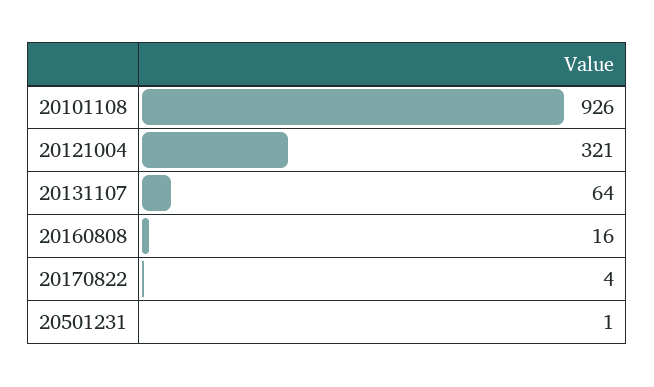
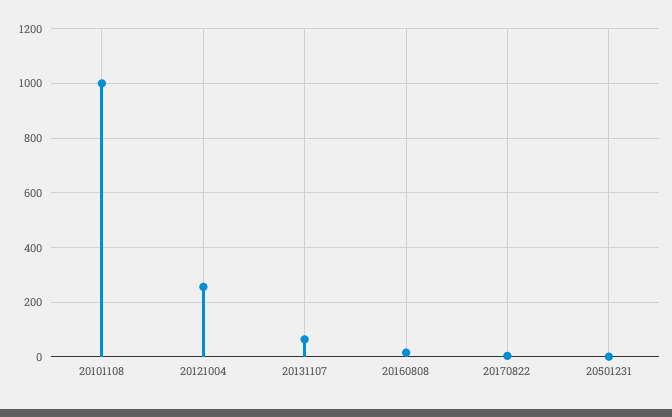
20101108: 926 -> 1000
20121004: 321 -> 250

